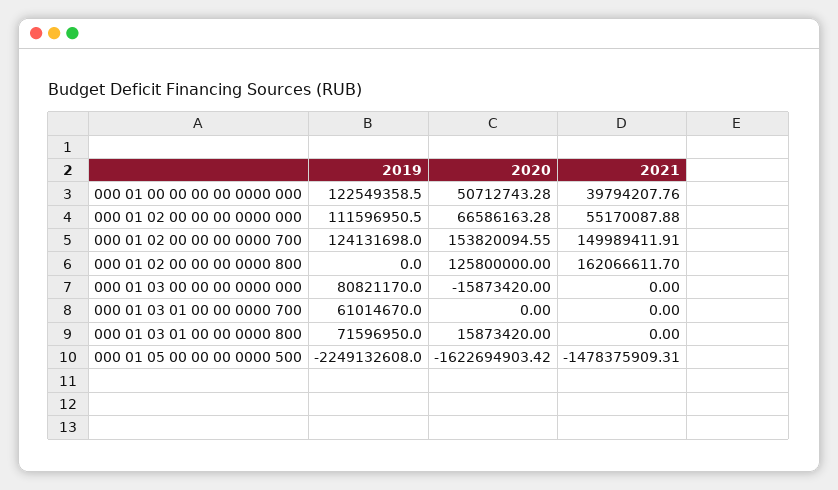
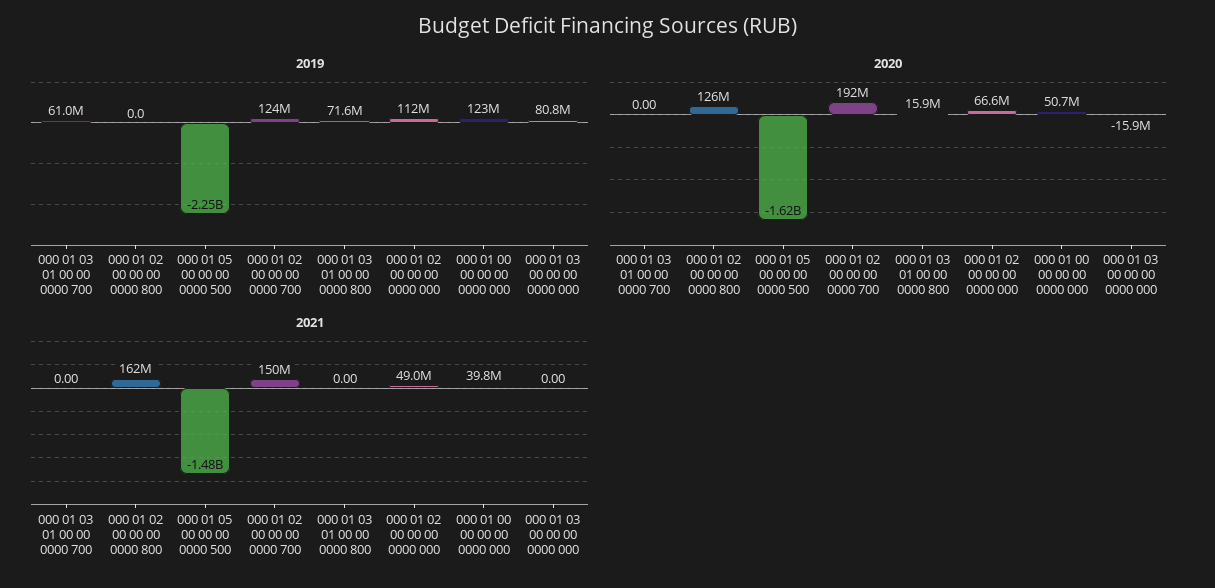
2021, 000 01 02 00 00 00 0000 000: 55170087.88 -> 49000000
2020, 000 01 02 00 00 00 0000 700: 153820094.55 -> 192000000

